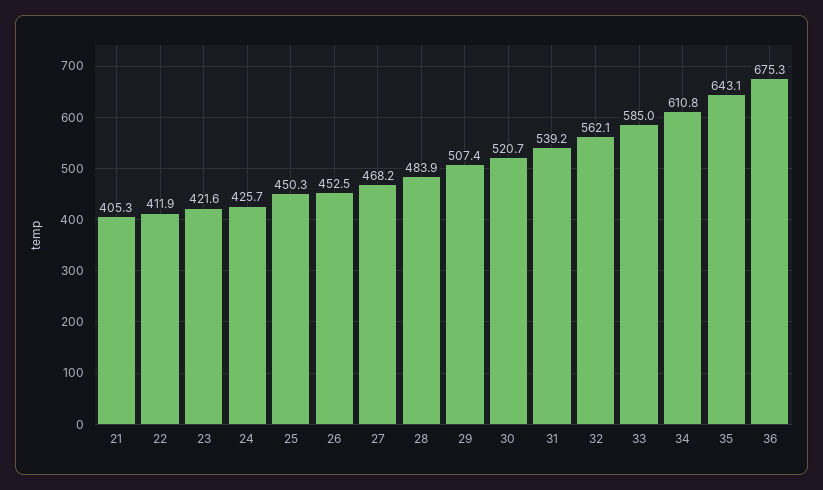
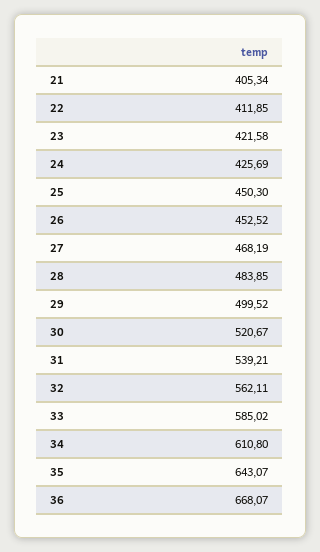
29: 507.4 -> 499.52
36: 675.3 -> 668.07

